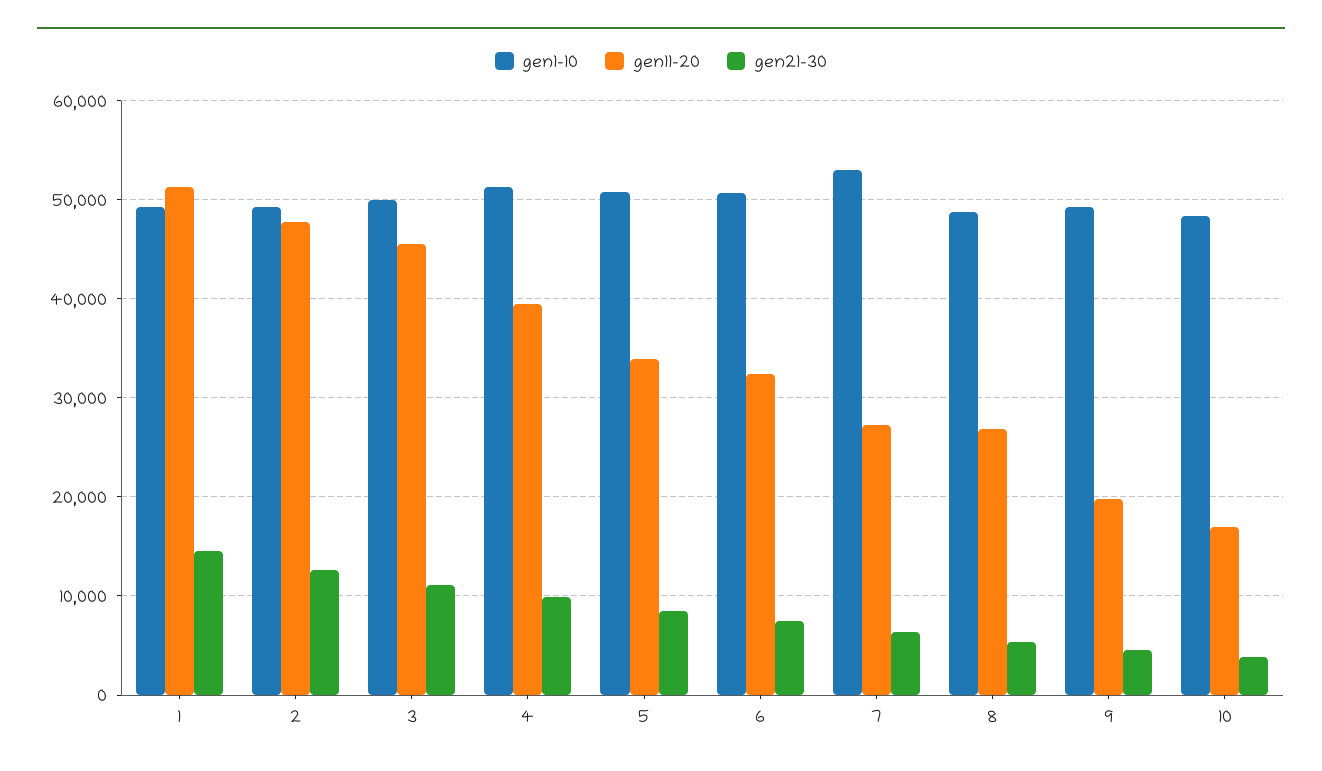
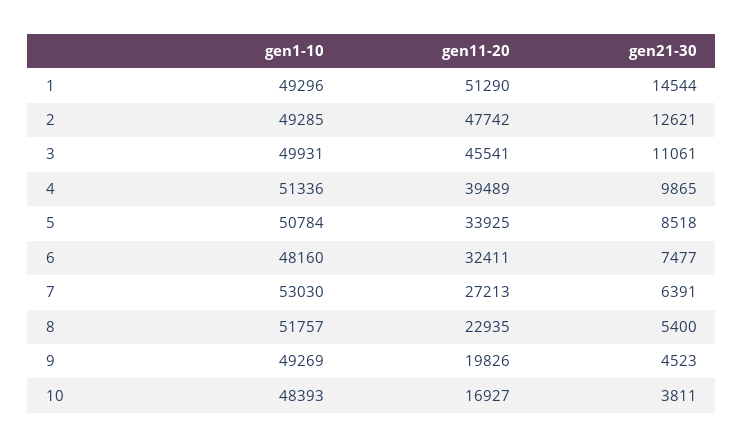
gen1-10, 6: 51000 -> 48160
gen1-10, 8: 49000 -> 51757
gen11-20, 8: 27000 -> 22935

